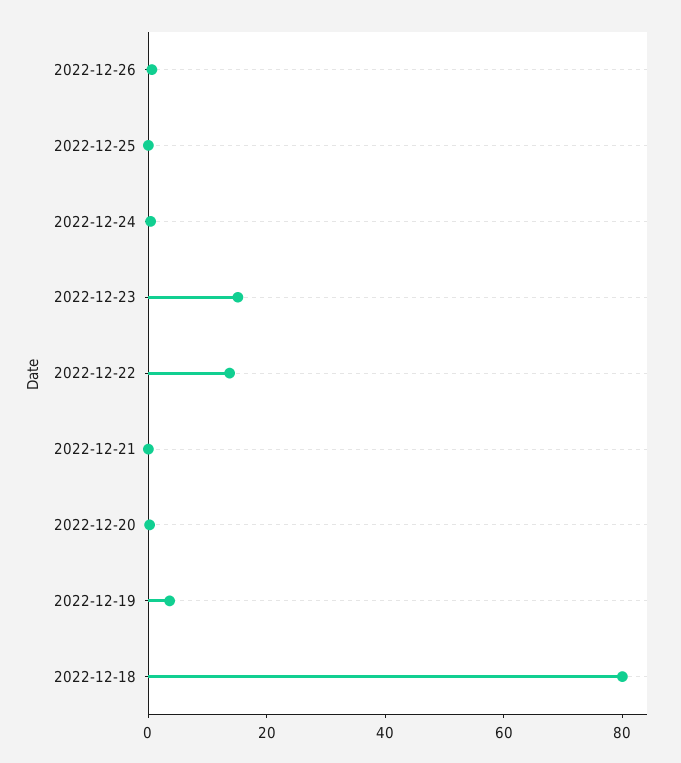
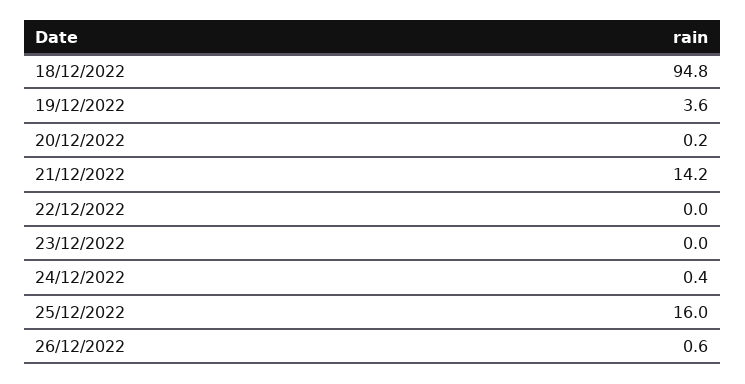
2022-12-25: 0 -> 16
2022-12-23: 15 -> 0
2022-12-22: 15 -> 0
2022-12-21: 0 -> 14.2
2022-12-18: 80 -> 94.8

